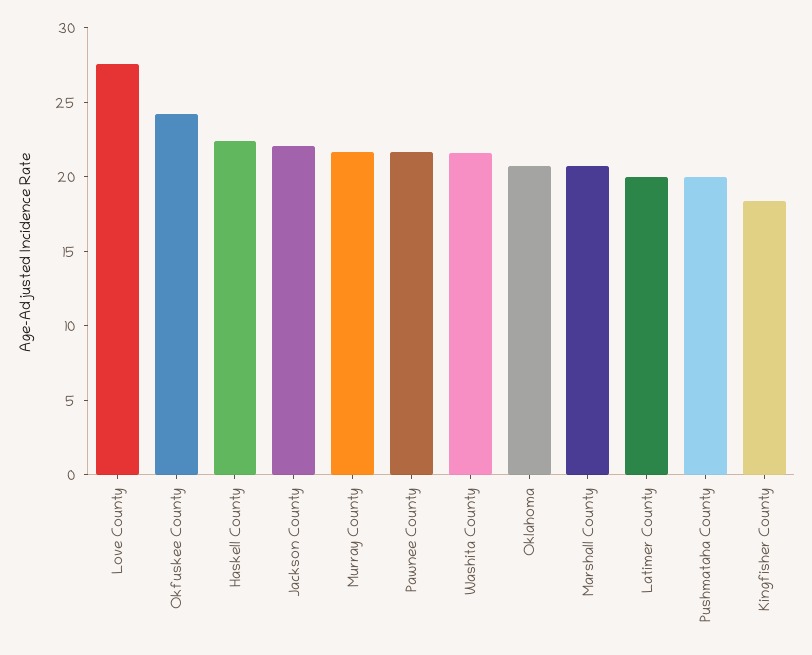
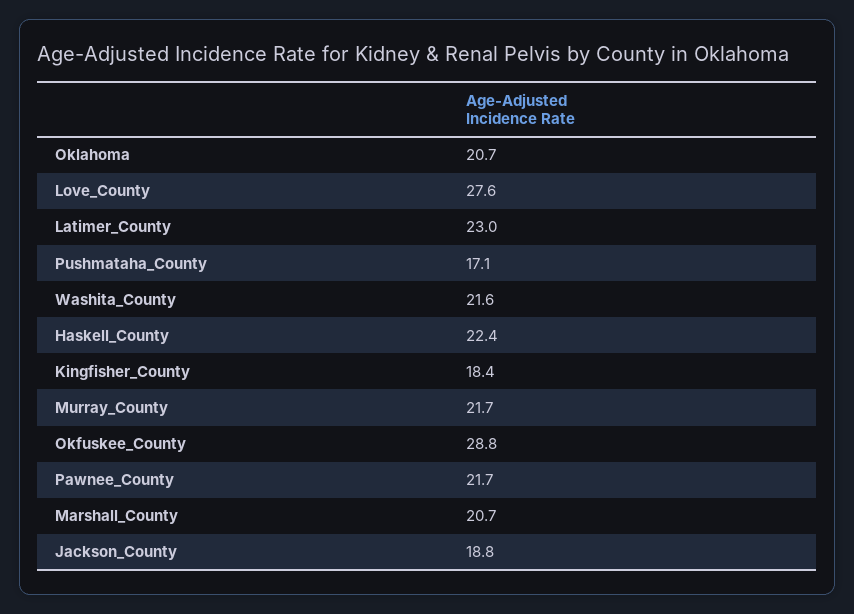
Okfuskee County: 24 -> 28.8
Jackson County: 22 -> 18.8
Latimer County: 20 -> 23
Pushmataha County: 20 -> 17.1

